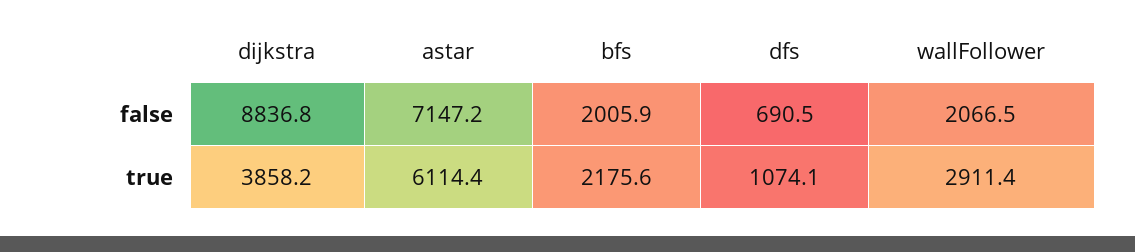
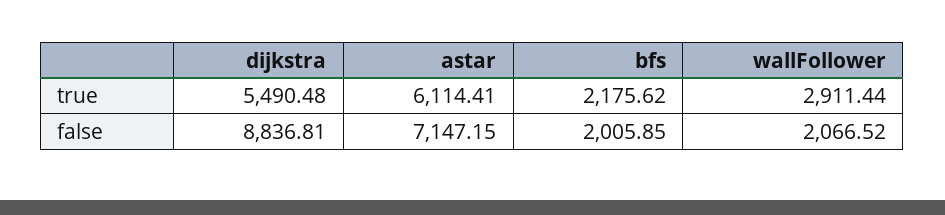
dfs, false: 690.5 -> none
dijkstra, true: 3858.2 -> 5490.48
dfs, true: 1074.1 -> none

